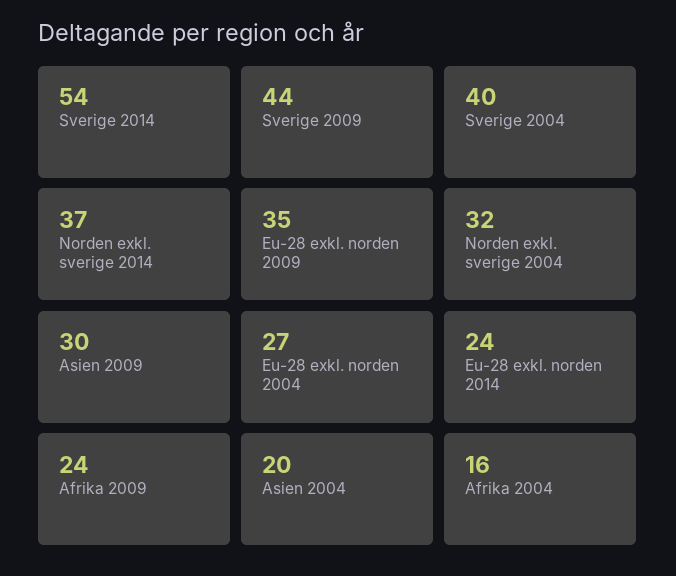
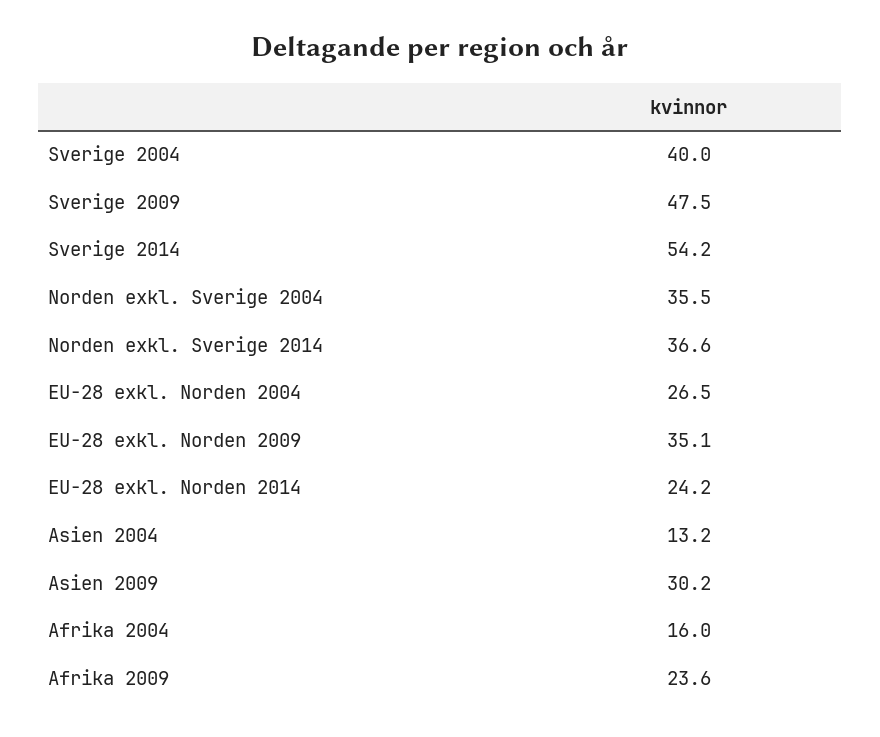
Sverige 2009: 44 -> 47.5
Norden exkl. sverige 2004: 32 -> 35.5
Asien 2004: 20 -> 13.2

